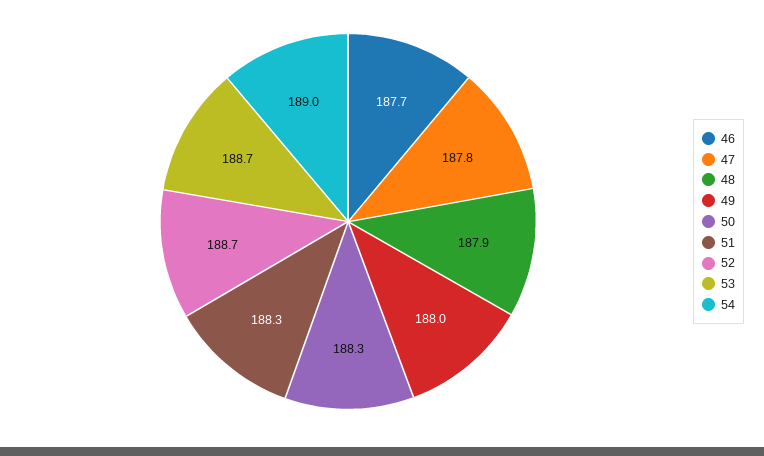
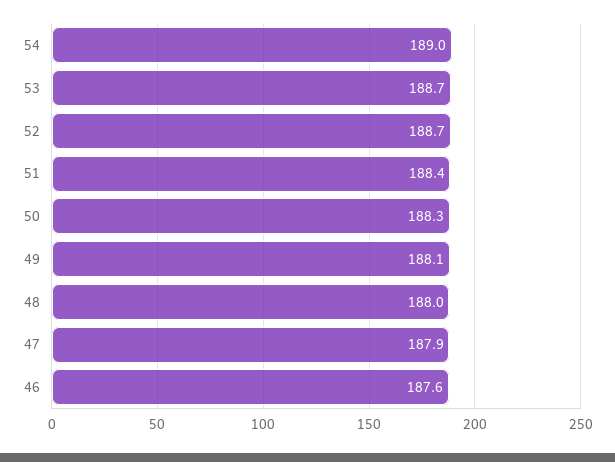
46: 187.7 -> 187.6
47: 187.8 -> 187.9
48: 187.9 -> 188
49: 188 -> 188.1
51: 188.3 -> 188.4

